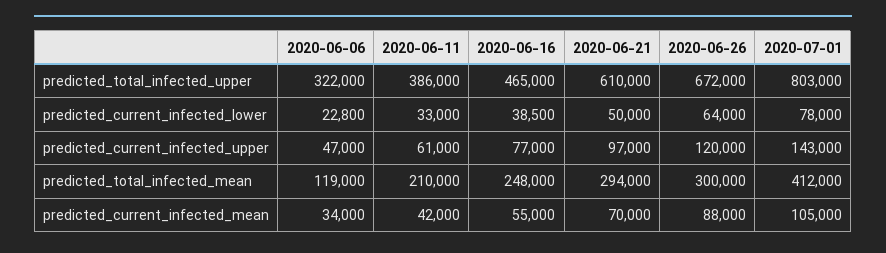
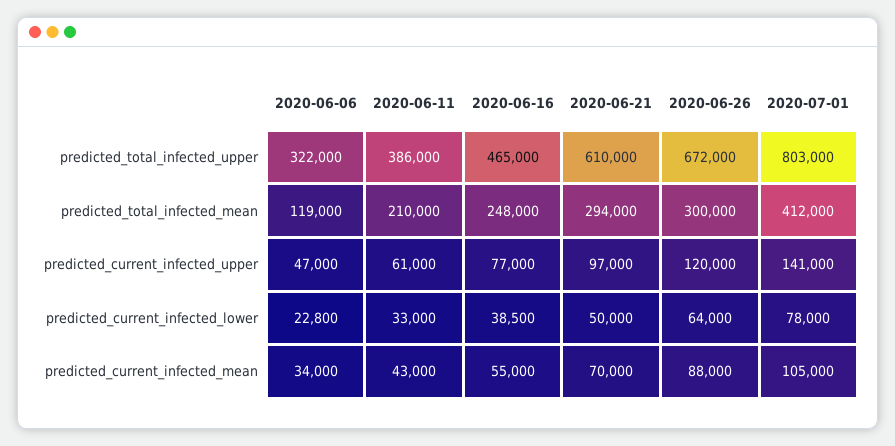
2020-07-01, predicted_current_infected_upper: 143000 -> 141000
2020-06-11, predicted_current_infected_mean: 42000 -> 43000

